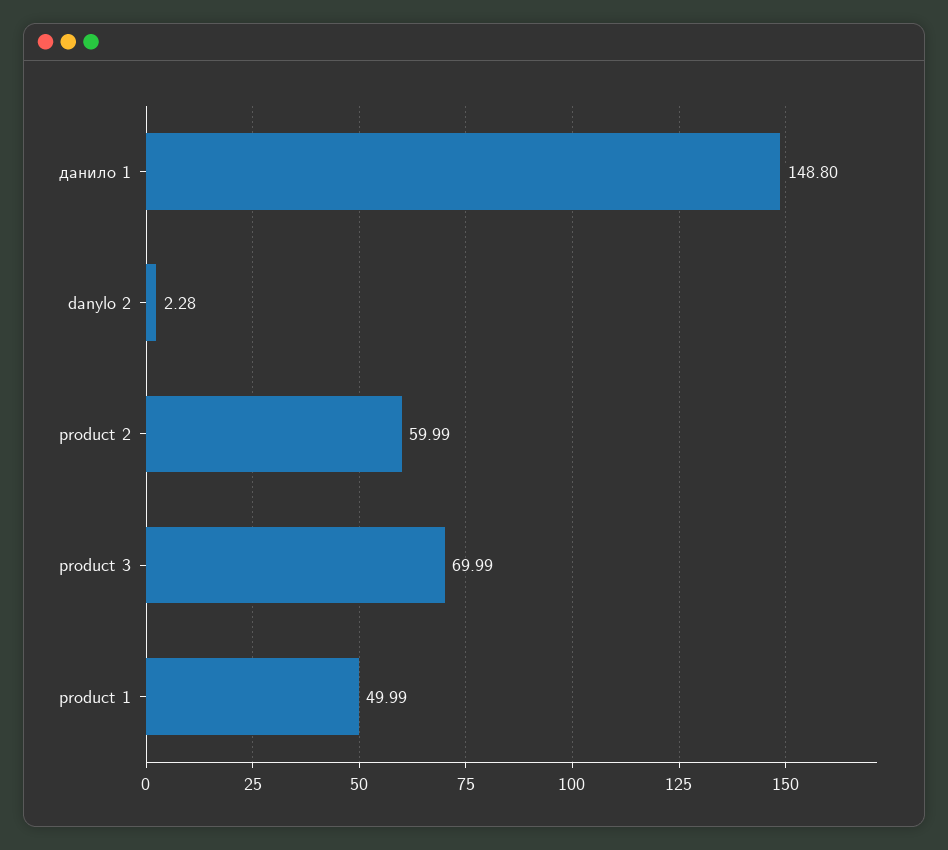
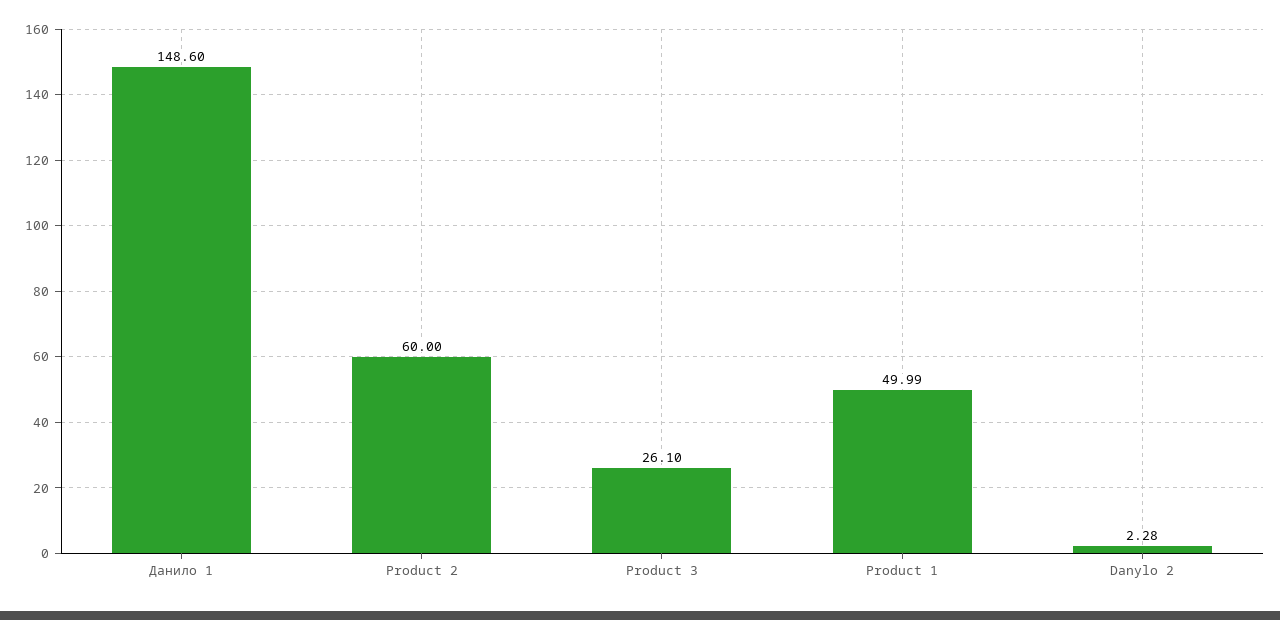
данило 1: 148.8 -> 148.6
product 2: 59.99 -> 60
product 3: 69.99 -> 26.1

